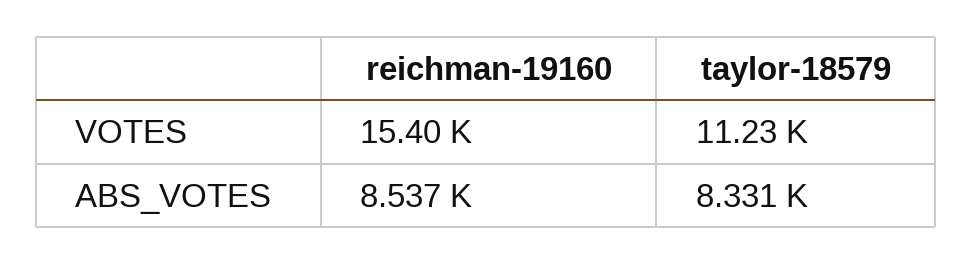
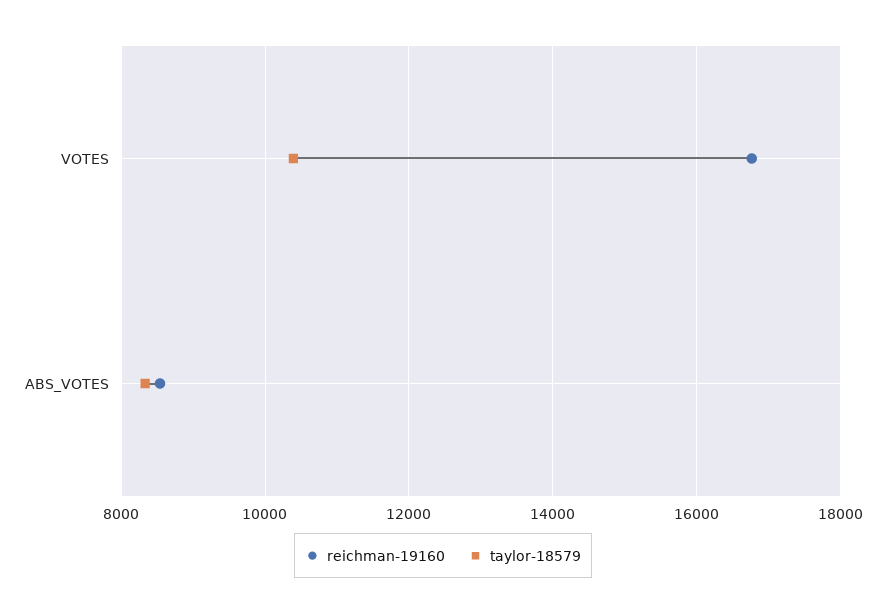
reichman-19160, VOTES: 15400 -> 16800
taylor-18579, VOTES: 11230 -> 10400

